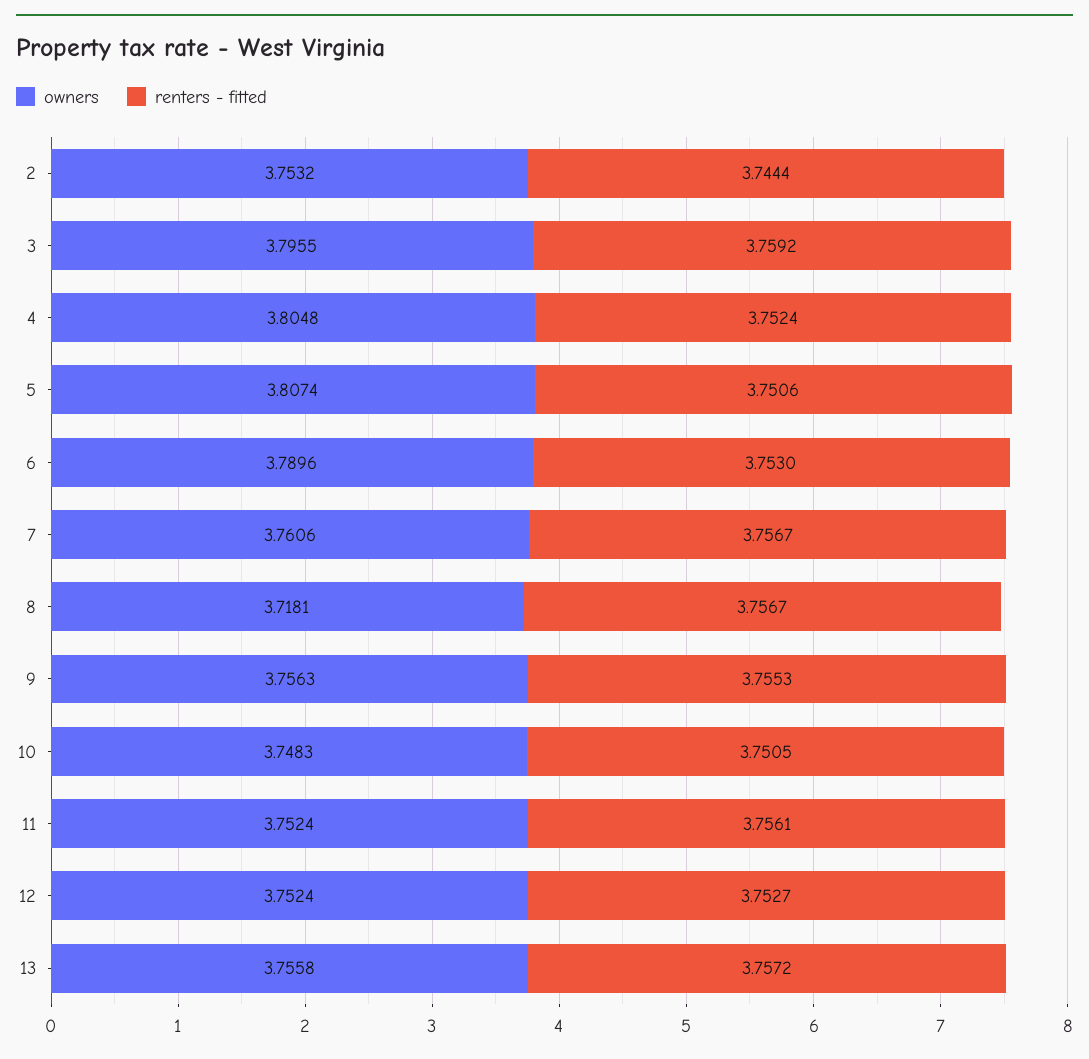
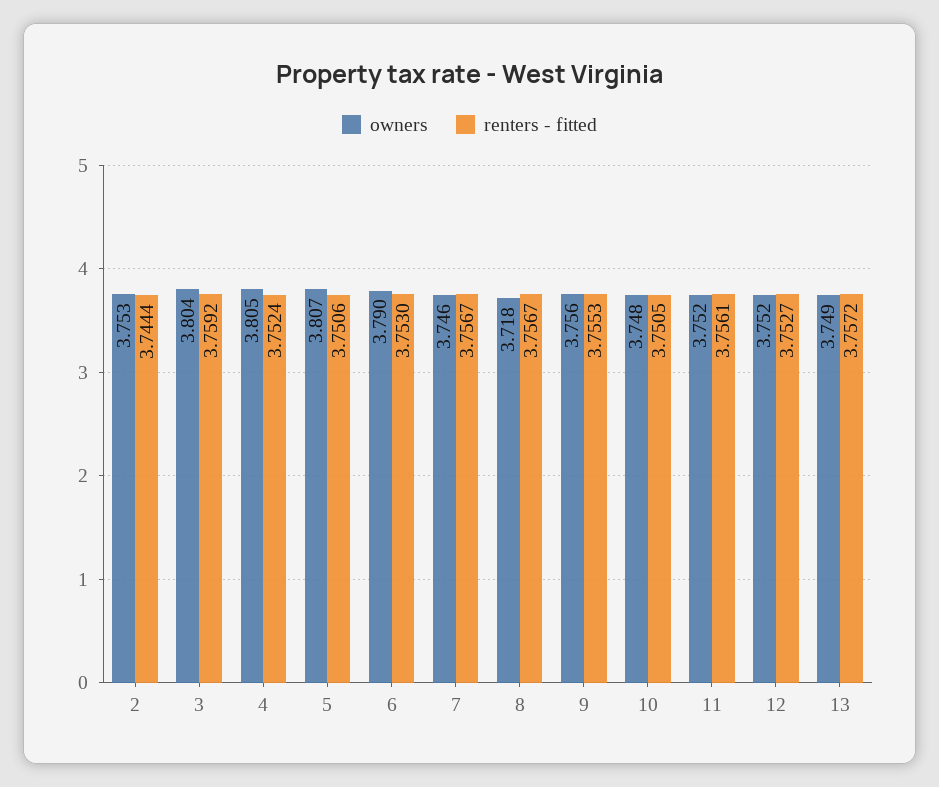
owners, 3: 3.7955 -> 3.804
owners, 7: 3.7606 -> 3.746
owners, 13: 3.7558 -> 3.749

